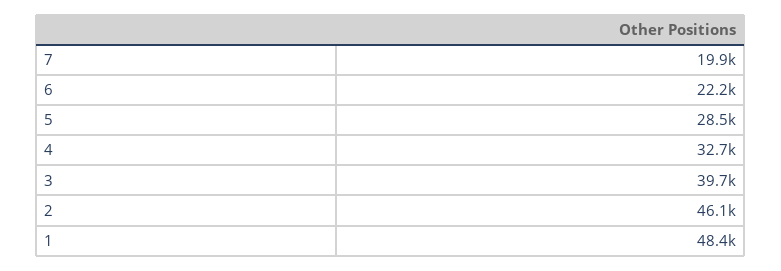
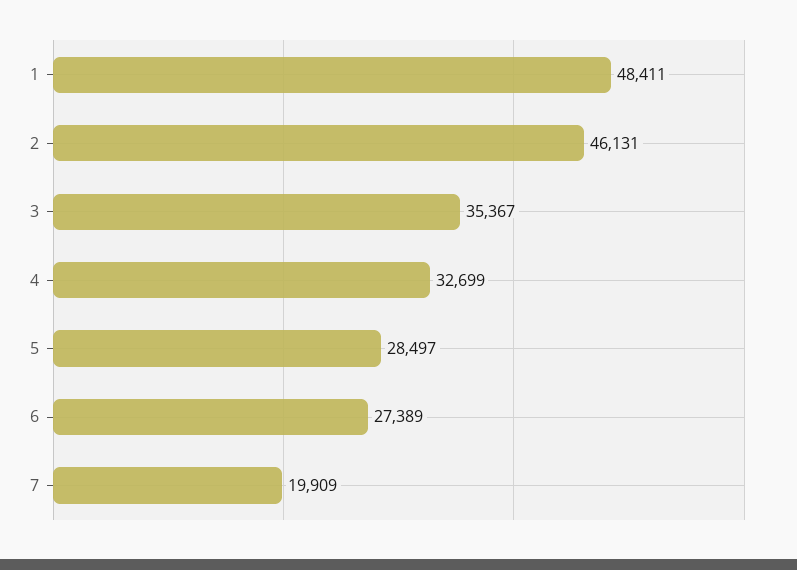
6: 22200 -> 27389
3: 39700 -> 35367

